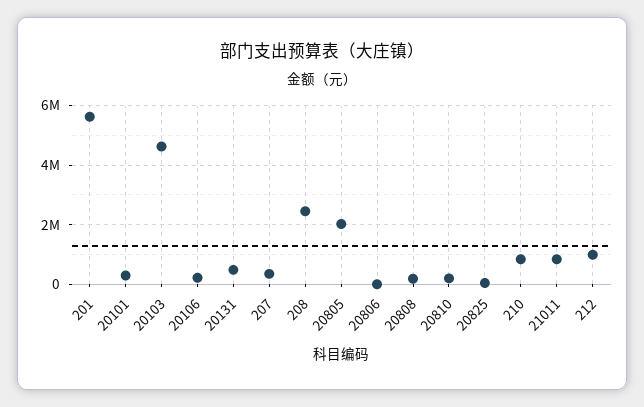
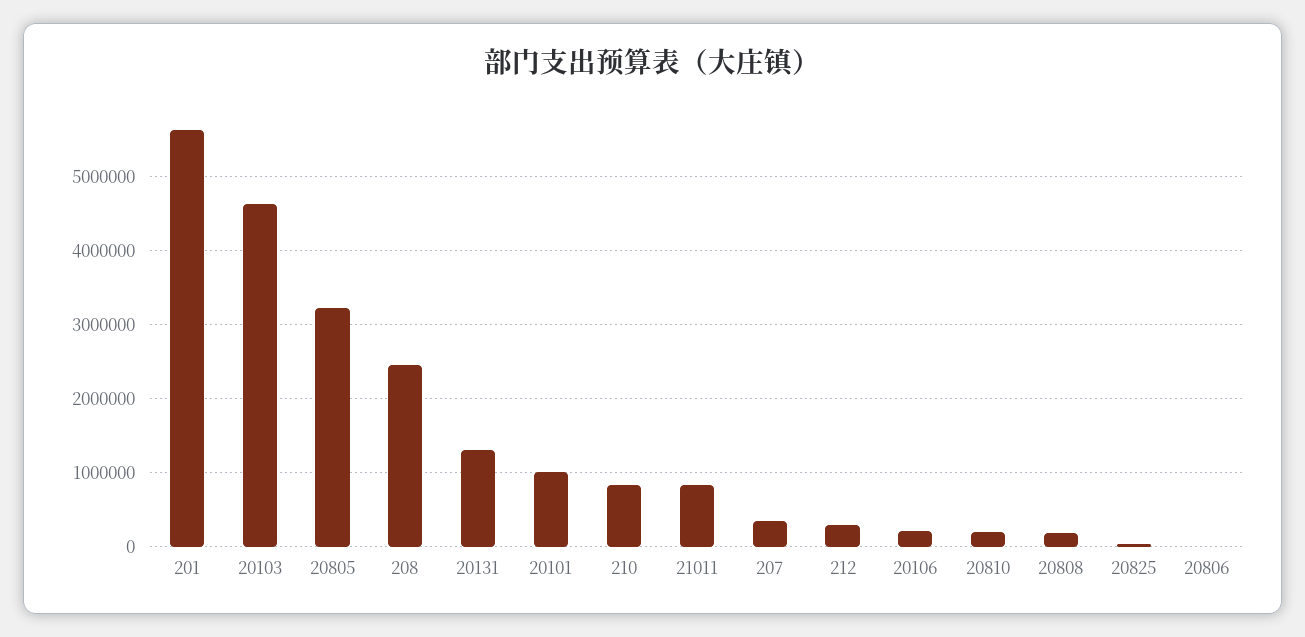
20101: 250000 -> 1000000
20131: 500000 -> 1300000
20805: 2000000 -> 3200000
212: 1000000 -> 300000

